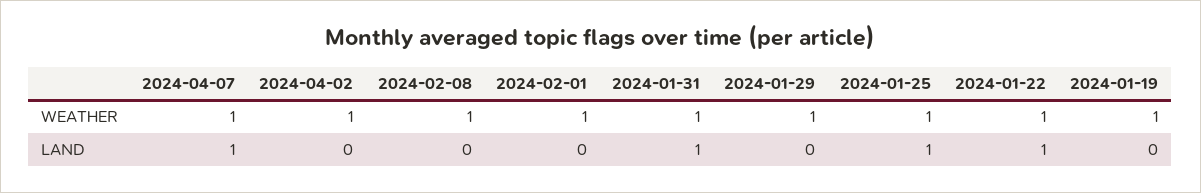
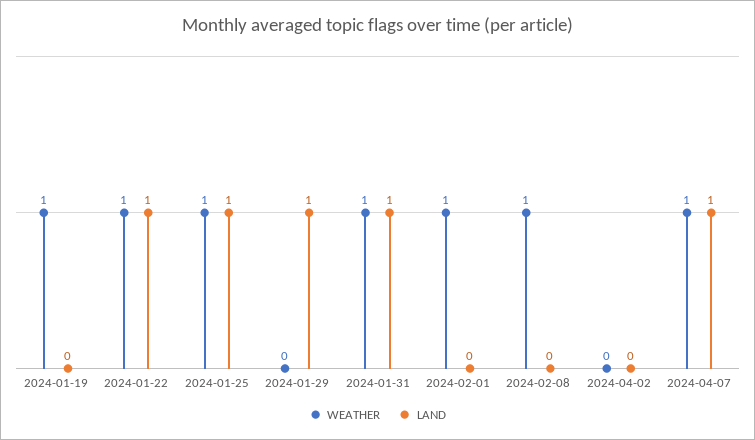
WEATHER, 2024-04-02: 1 -> 0
WEATHER, 2024-01-29: 1 -> 0
LAND, 2024-01-29: 0 -> 1

